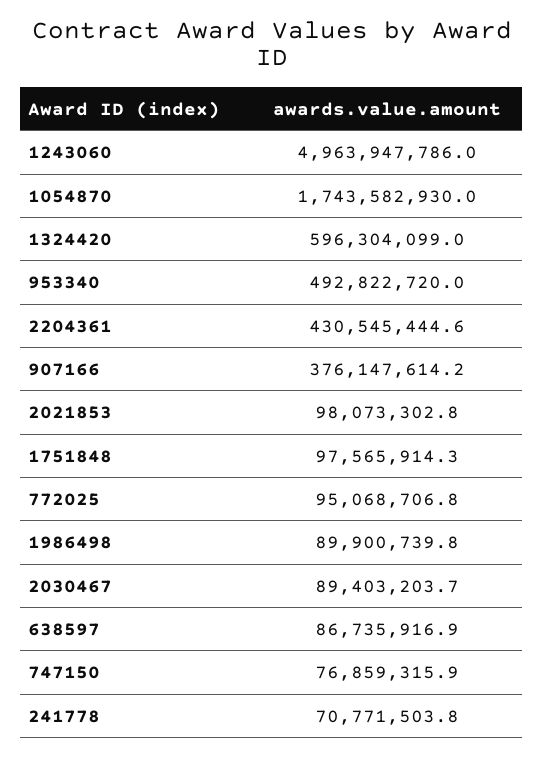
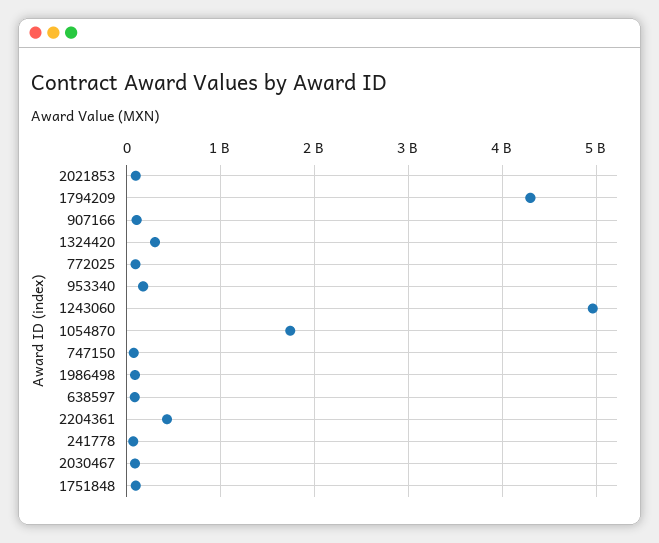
1324420: 596304099 -> 300000000
953340: 492822720 -> 200000000
907166: 376147614.2 -> 100000000
1794209: none -> 4300000000

